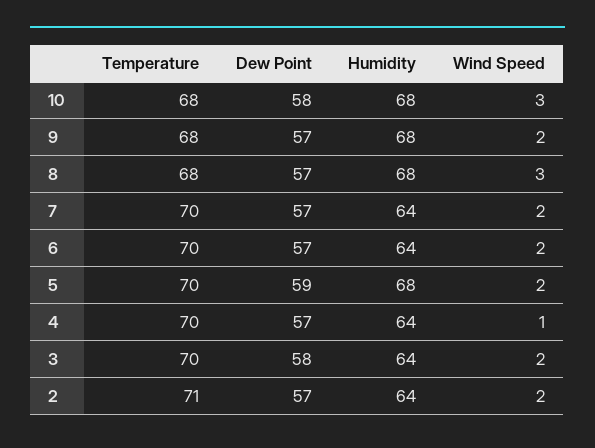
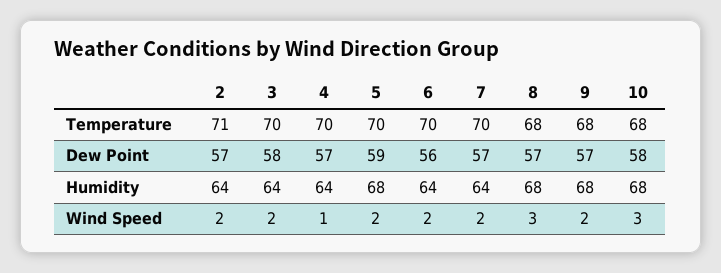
Dew Point, 6: 57 -> 56

